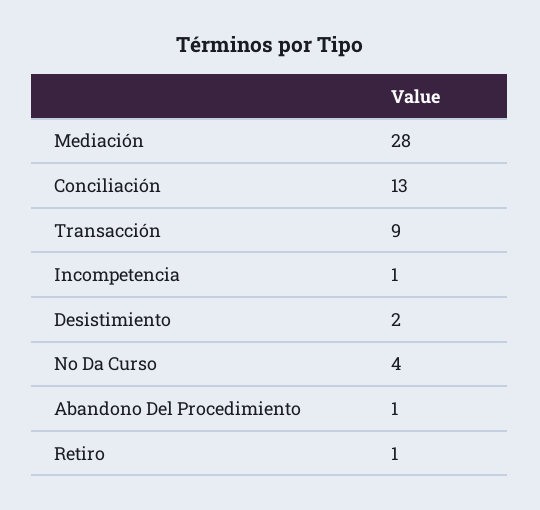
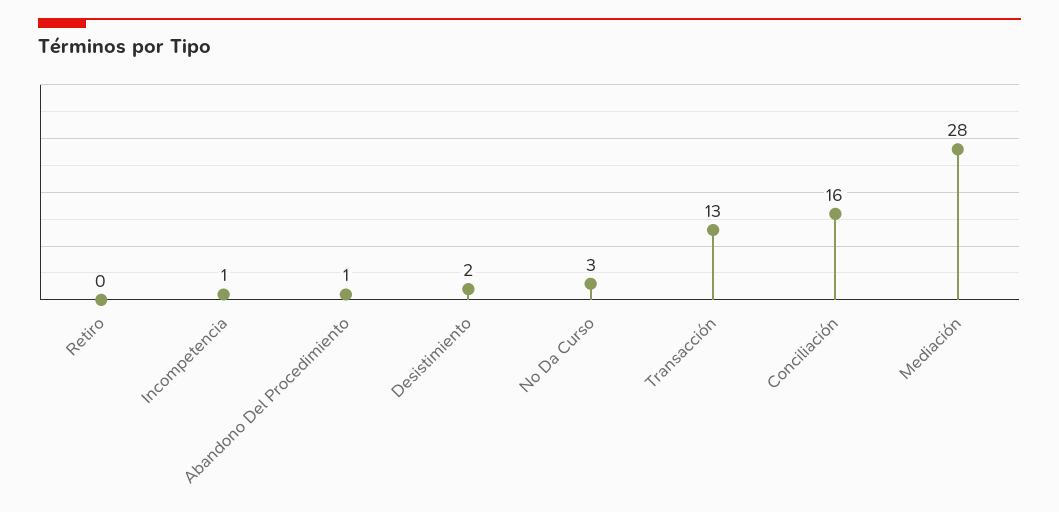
Conciliación: 13 -> 16
Transacción: 9 -> 13
No Da Curso: 4 -> 3
Retiro: 1 -> 0

